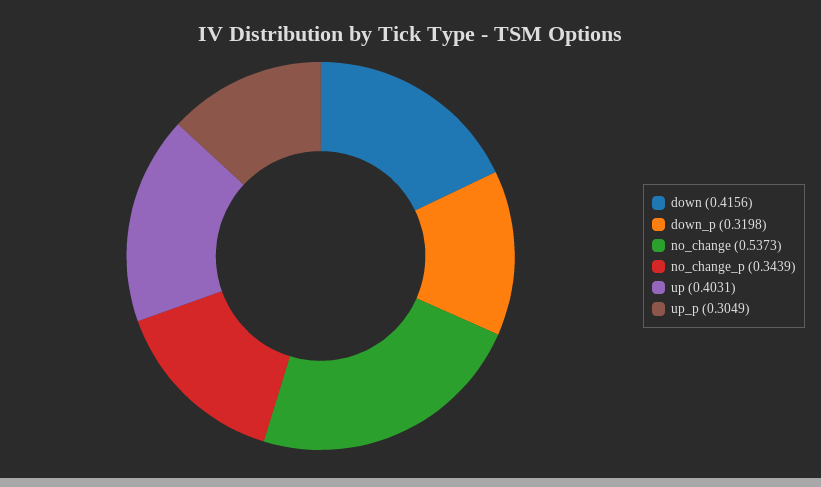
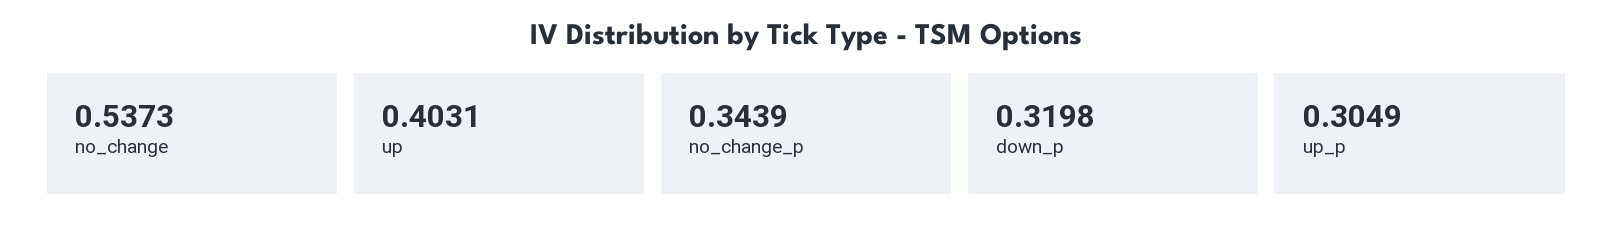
down: 0.4156 -> none

